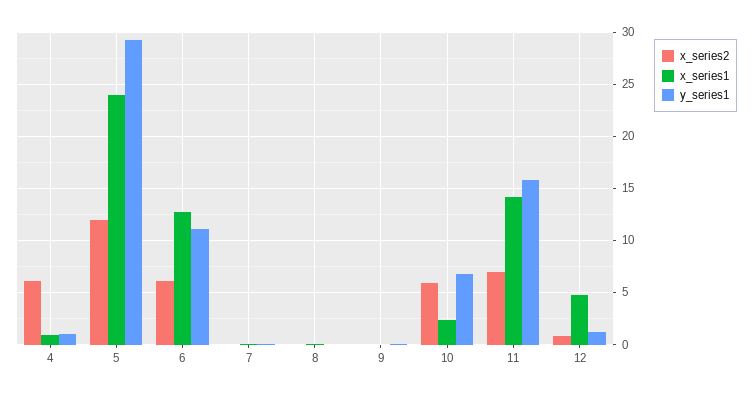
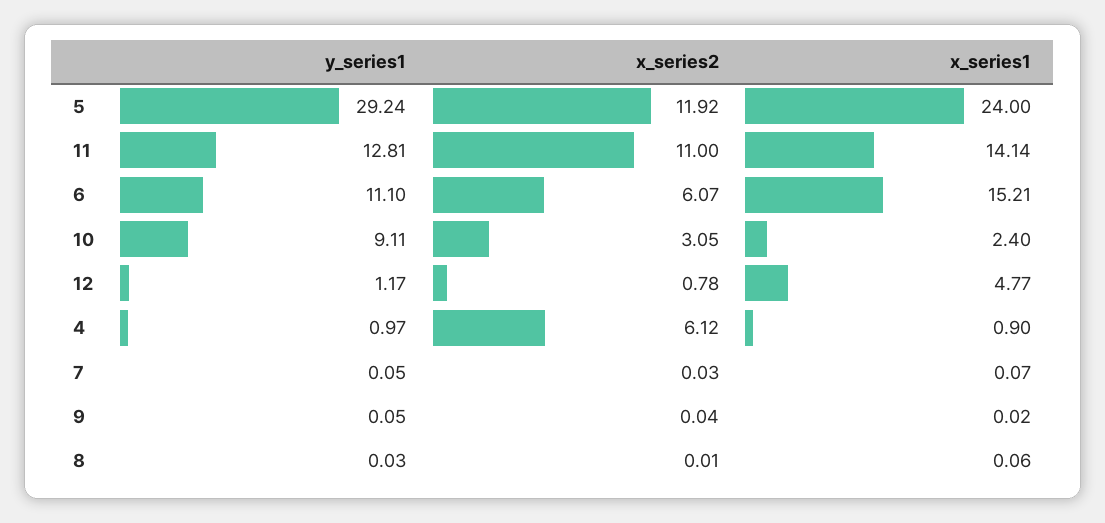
x_series1, 6: 13 -> 15.21
x_series2, 10: 6 -> 3.05
y_series1, 10: 7 -> 9.11
x_series2, 11: 7 -> 11
y_series1, 11: 16 -> 12.81

